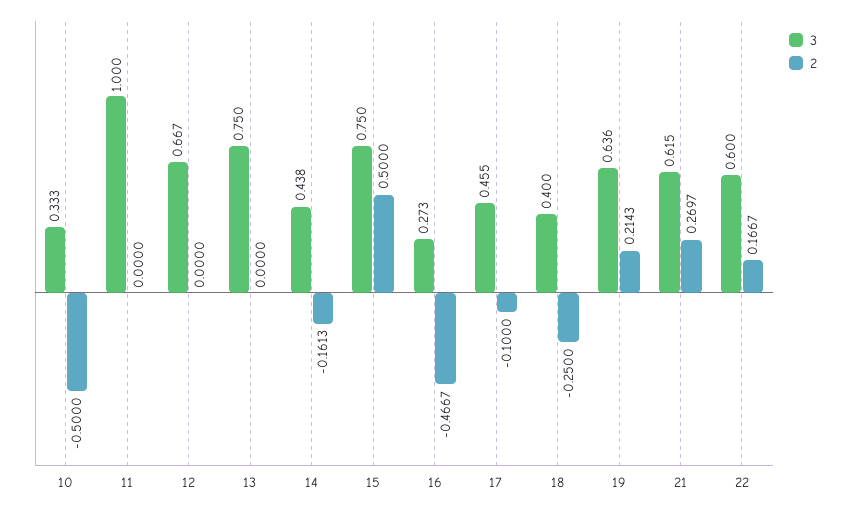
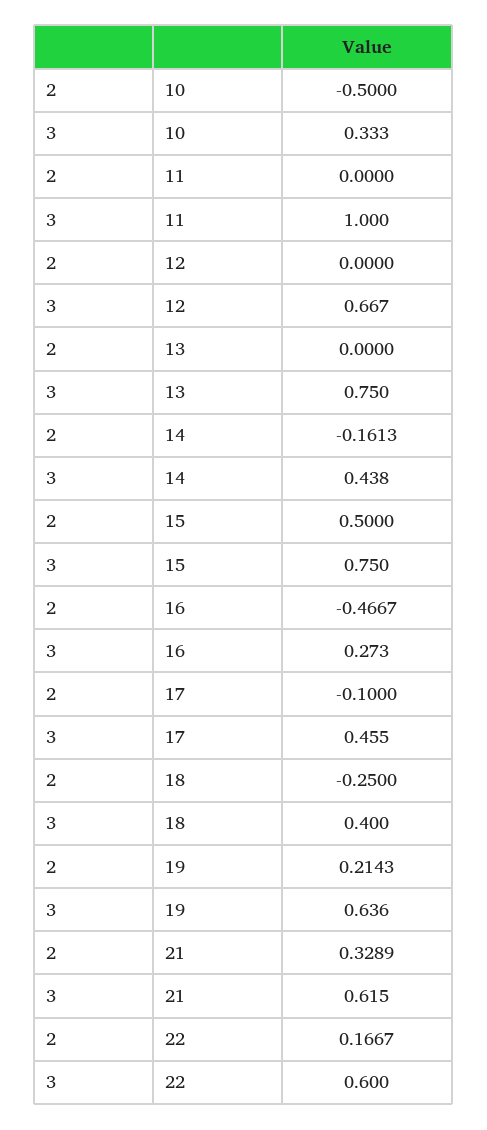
2, 21: 0.2697 -> 0.3289

